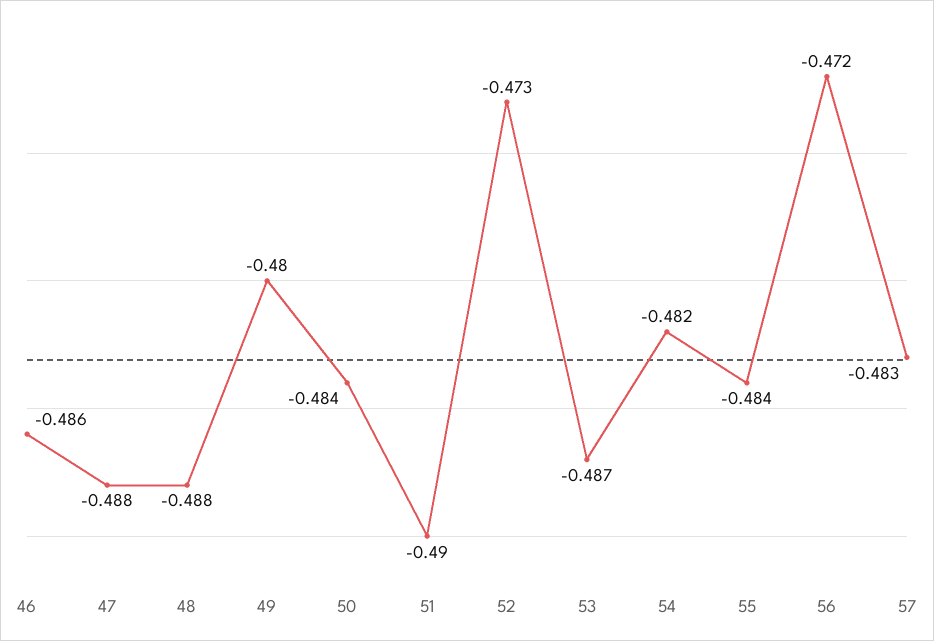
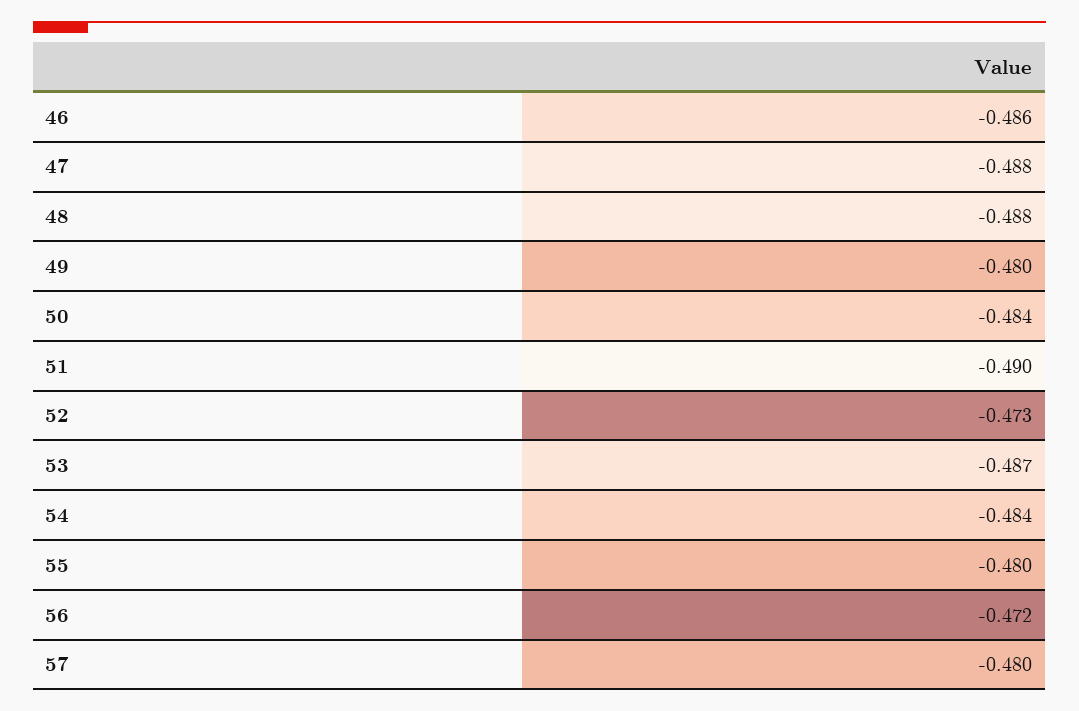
54: -0.482 -> -0.484
55: -0.484 -> -0.48
57: -0.483 -> -0.48

